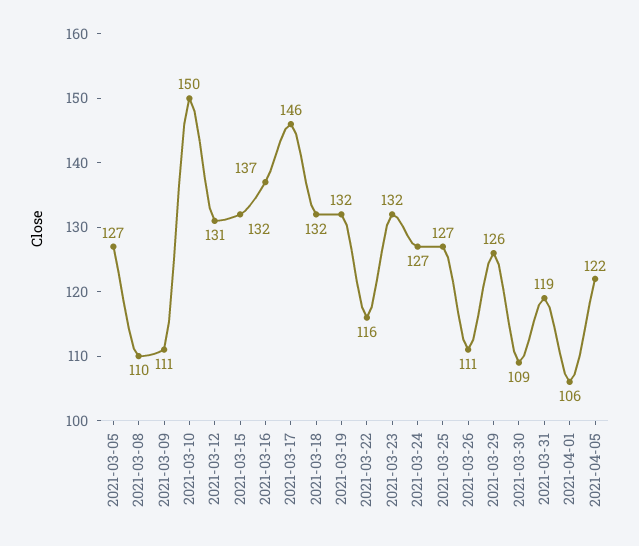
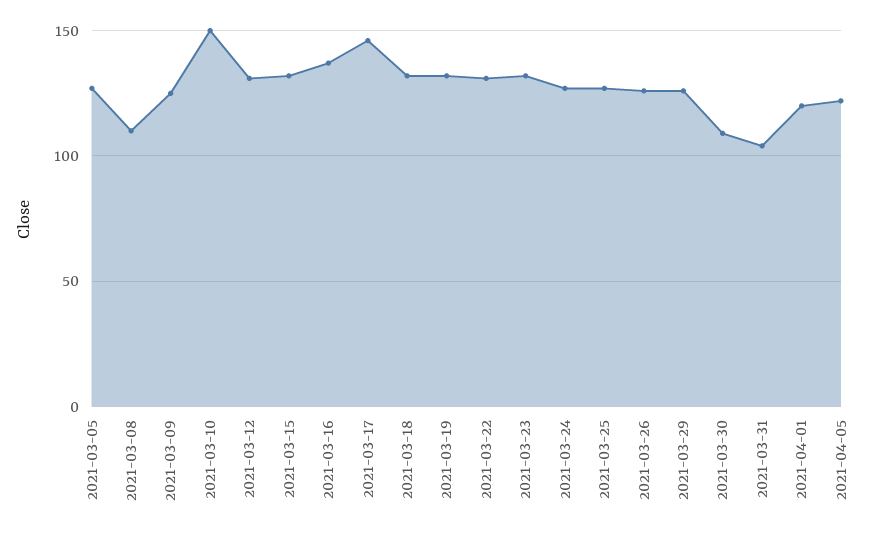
2021-03-09: 111 -> 125
2021-03-22: 116 -> 130
2021-03-26: 111 -> 125
2021-03-31: 119 -> 105
2021-04-01: 106 -> 120

